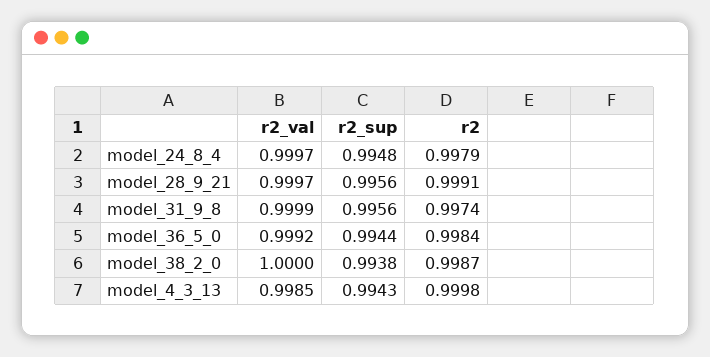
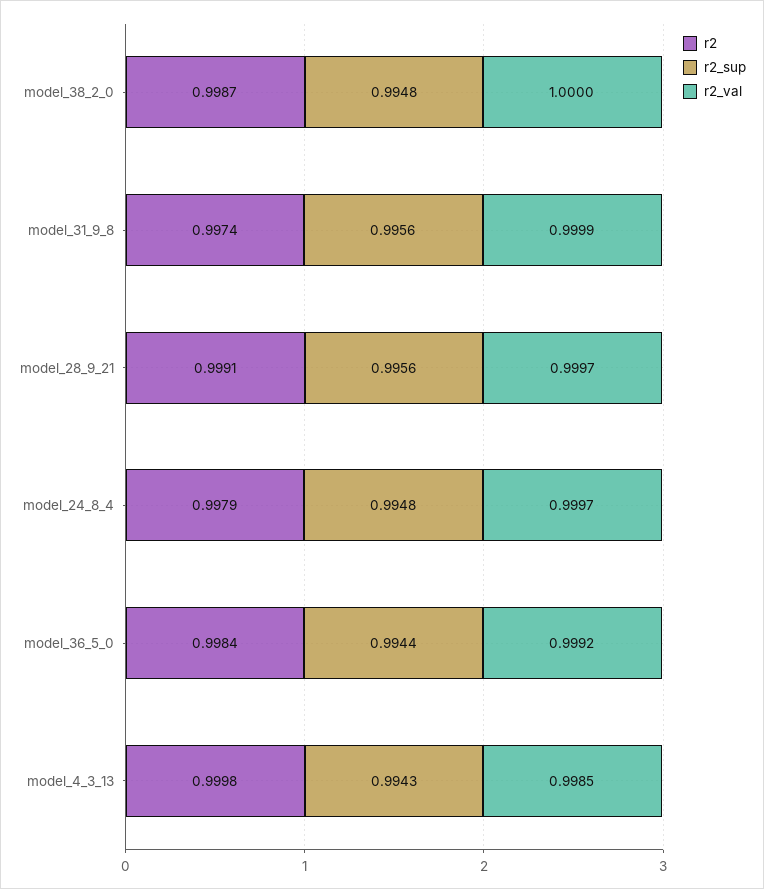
r2_sup, model_38_2_0: 0.9938 -> 0.9948

